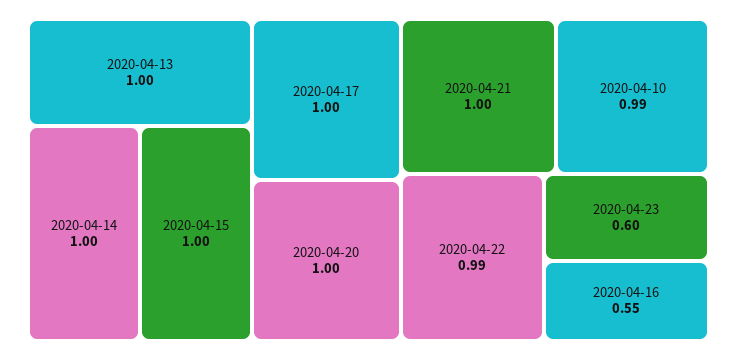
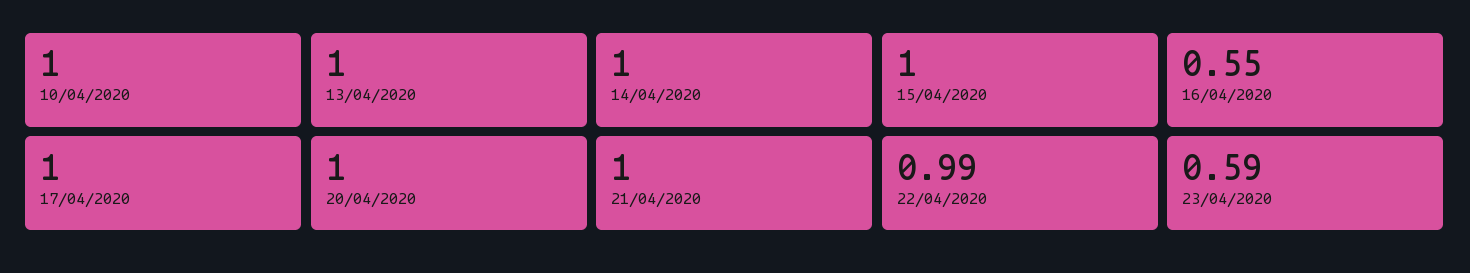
2020-04-10: 0.99 -> 1
2020-04-23: 0.6 -> 0.59

